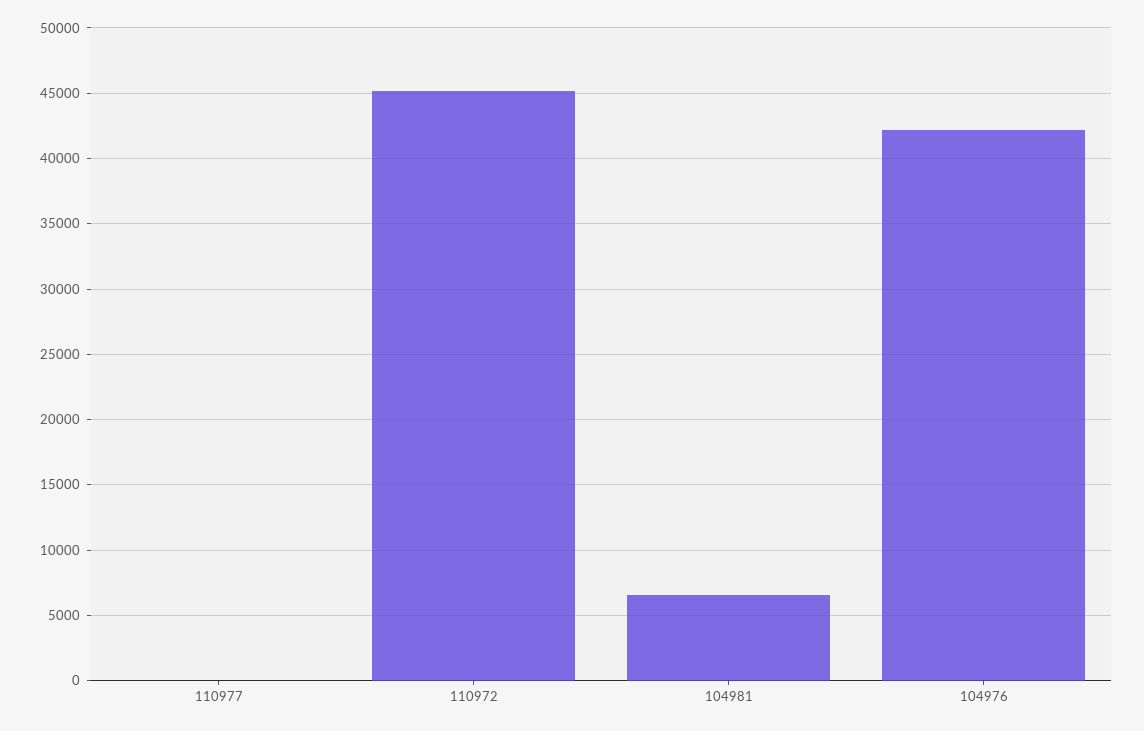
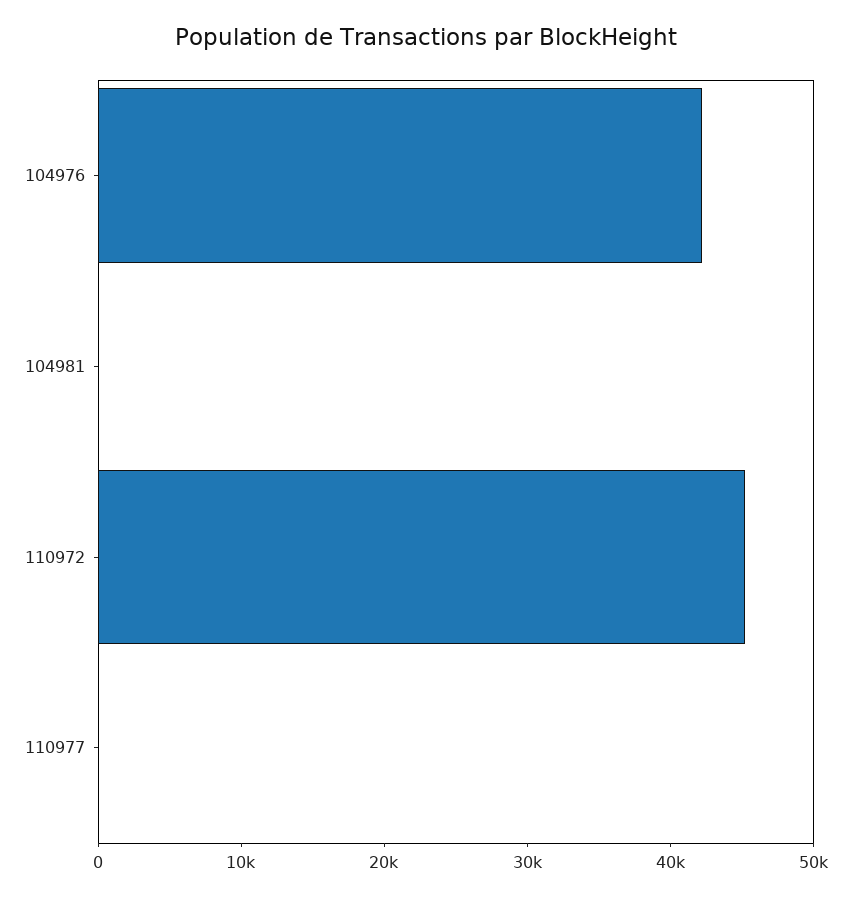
104981: 6500 -> 0

